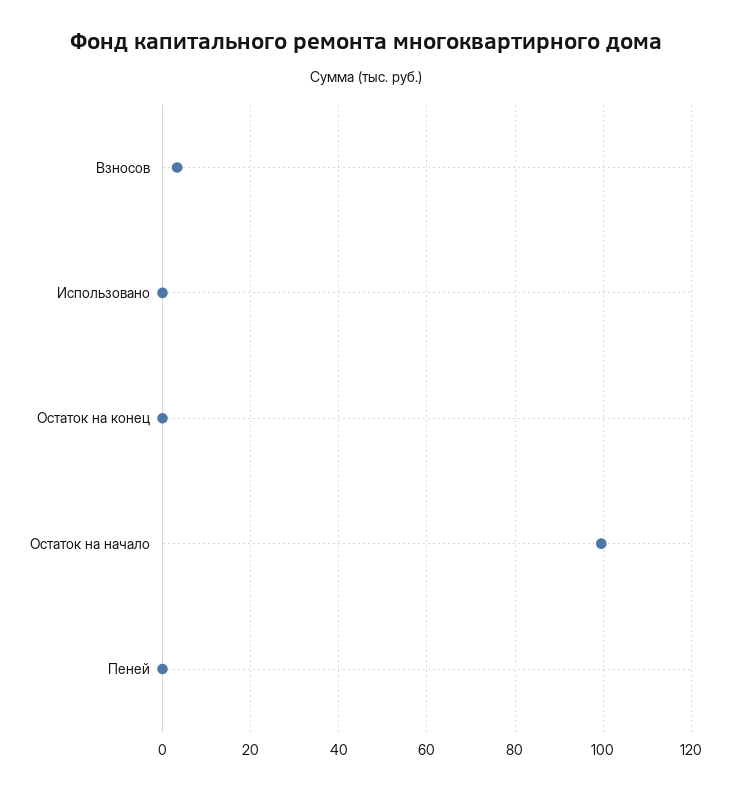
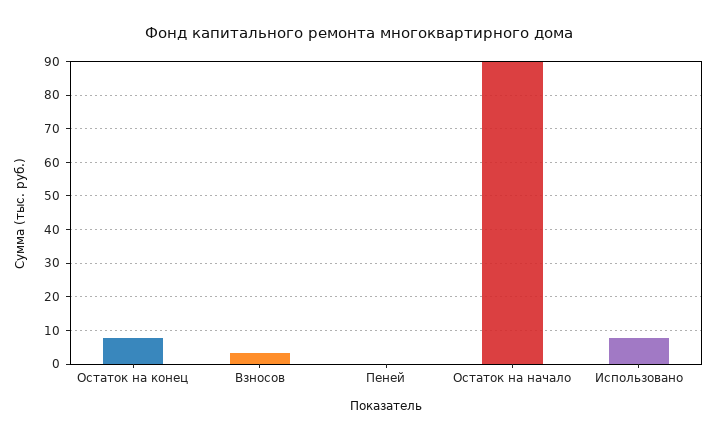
Использовано: 0 -> 8
Остаток на конец: 0 -> 8
Остаток на начало: 100 -> 90

